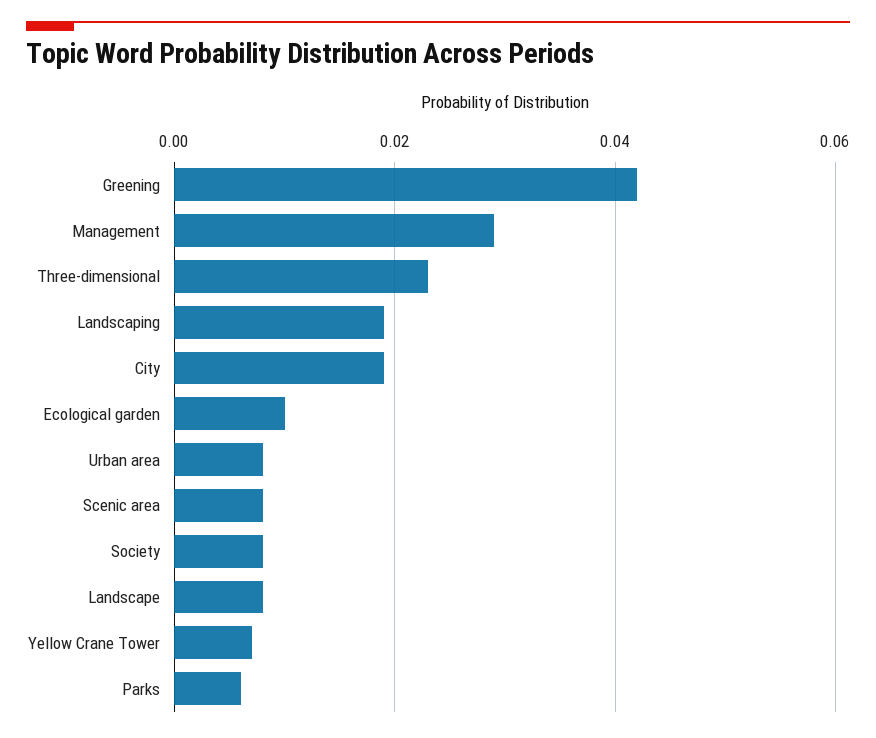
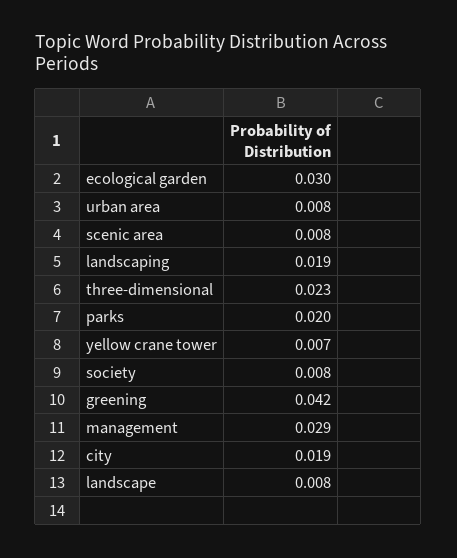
Ecological garden: 0.01 -> 0.03
Parks: 0.005 -> 0.02

